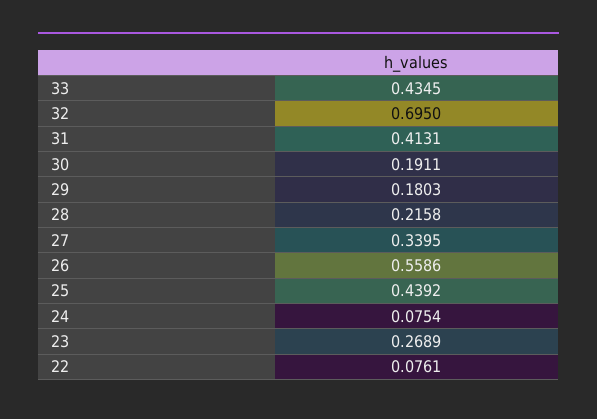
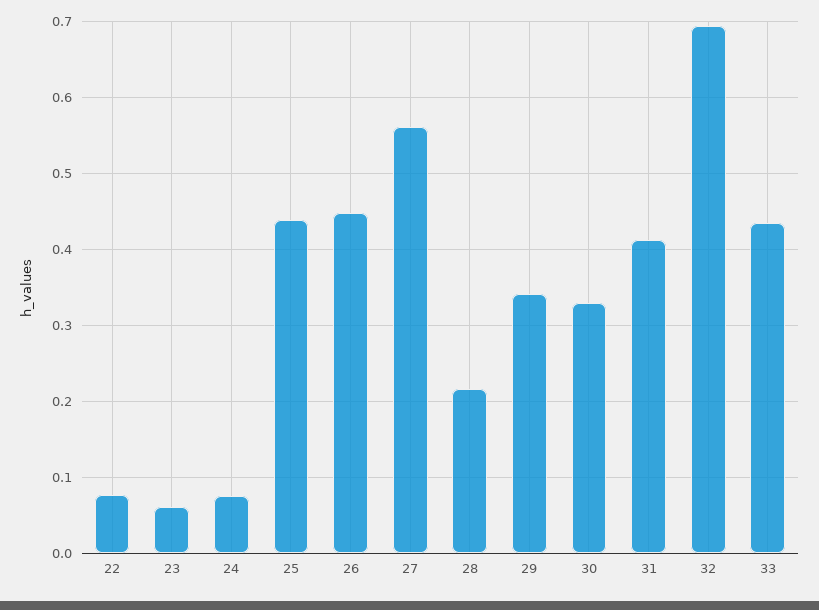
30: 0.1911 -> 0.33
29: 0.1803 -> 0.34
27: 0.3395 -> 0.56
26: 0.5586 -> 0.45
23: 0.2689 -> 0.06

